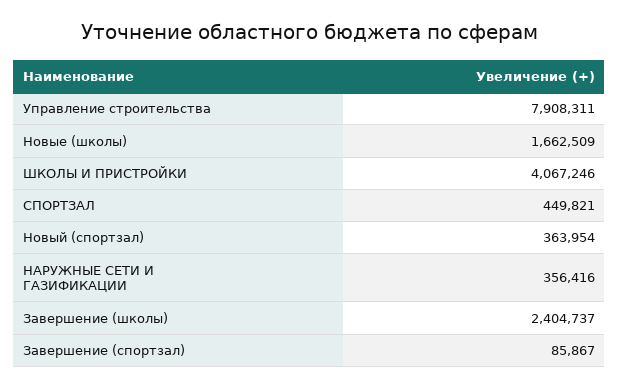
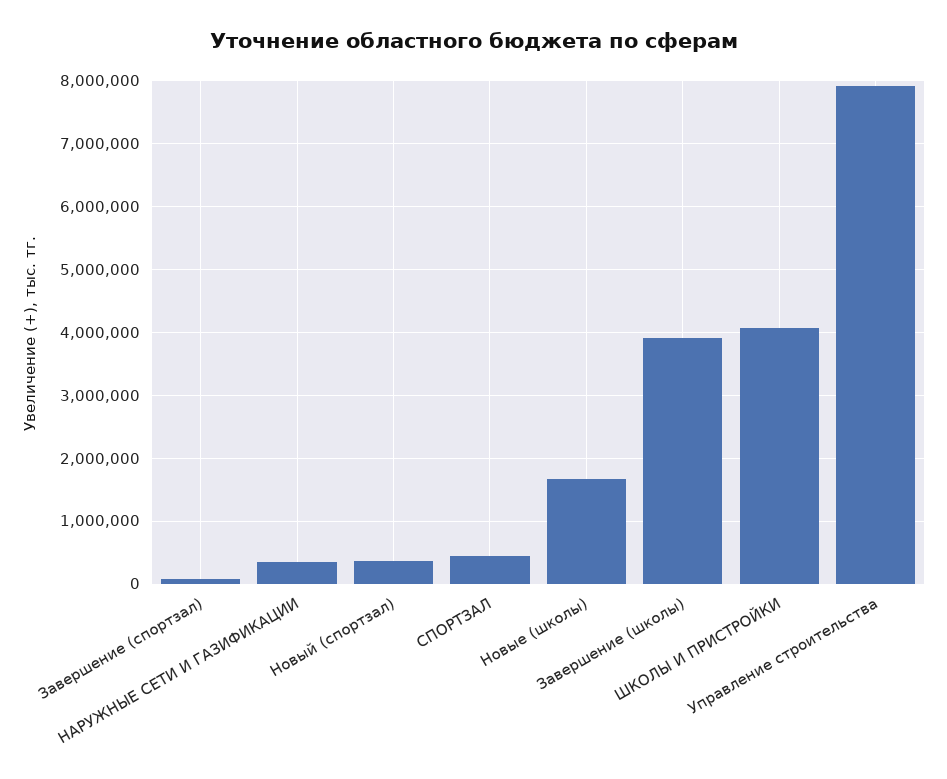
Завершение (школы): 2404737 -> 3900000

